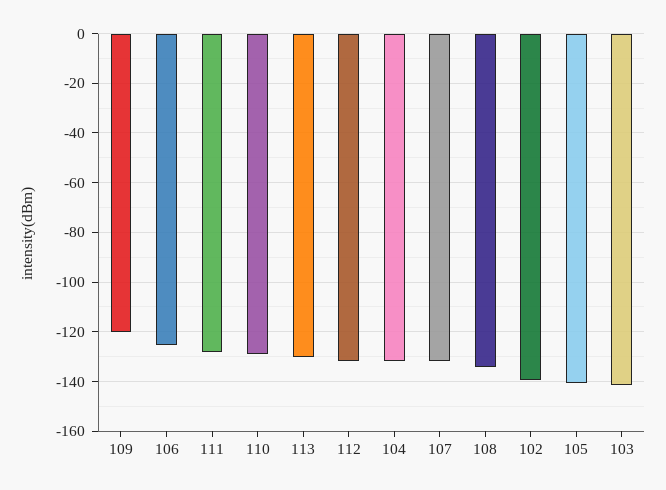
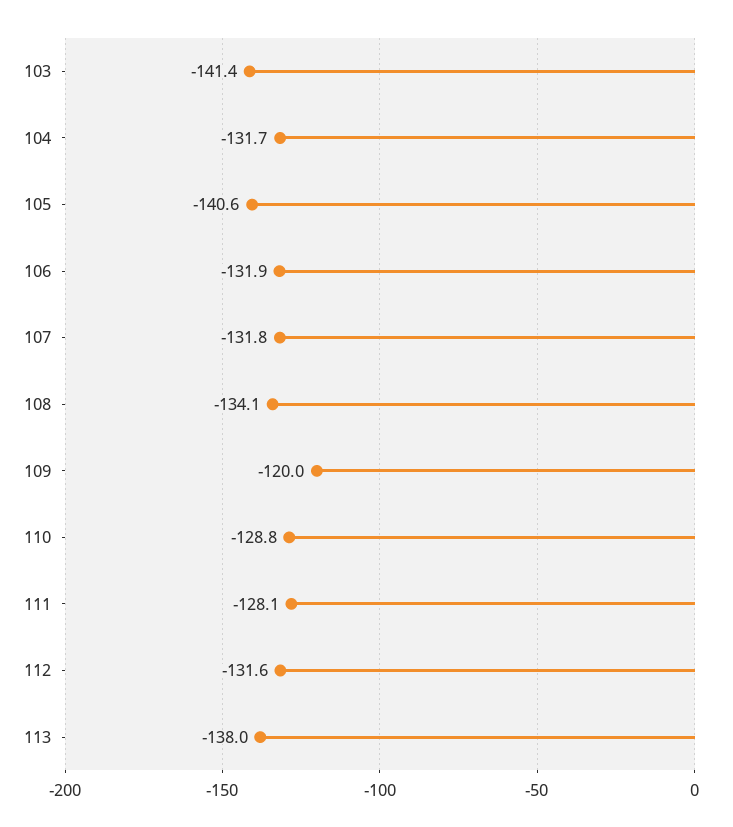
106: -125 -> -131.9
113: -130 -> -138
102: -140 -> none

